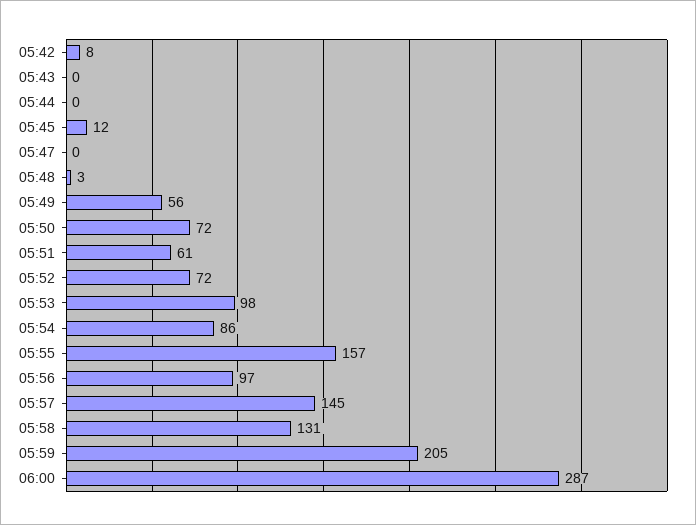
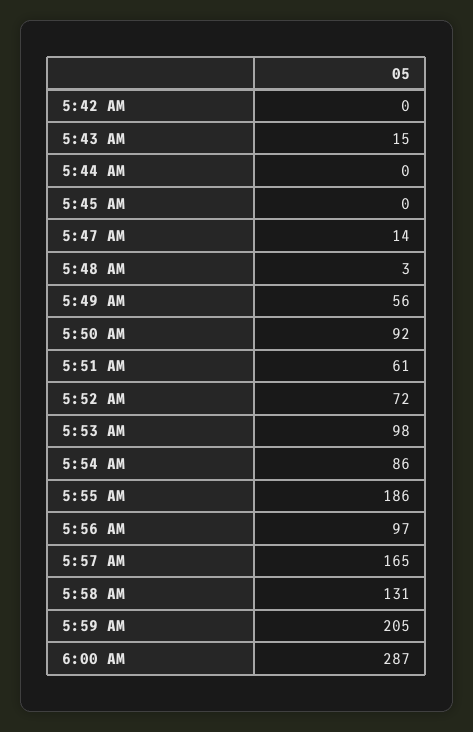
05:42: 8 -> 0
05:43: 0 -> 15
05:45: 12 -> 0
05:47: 0 -> 14
05:50: 72 -> 92
05:55: 157 -> 186
05:57: 145 -> 165

